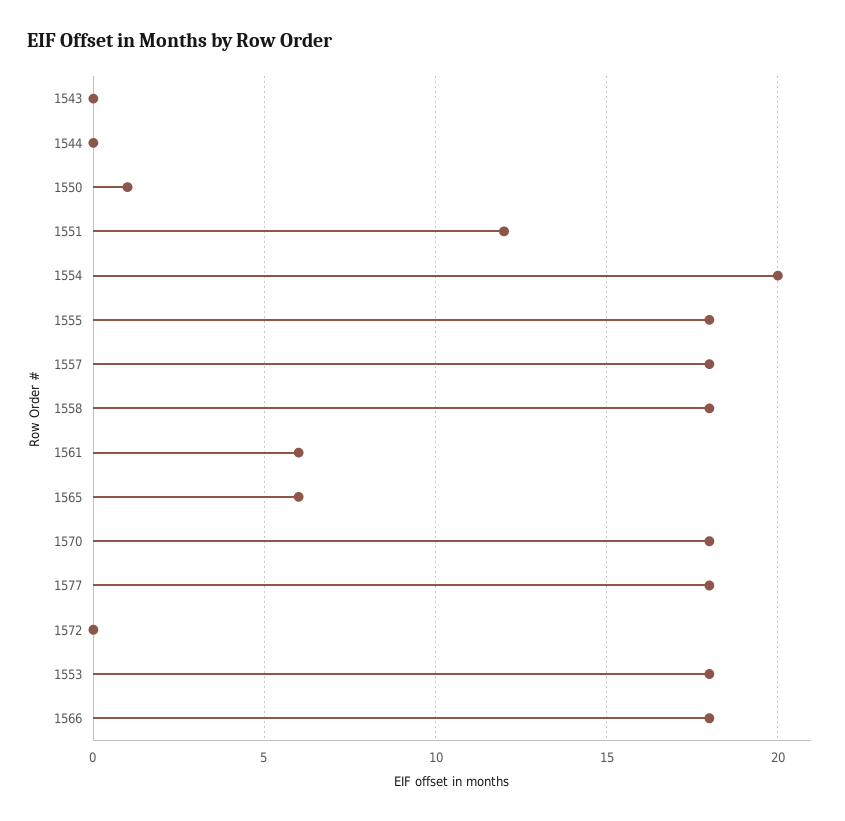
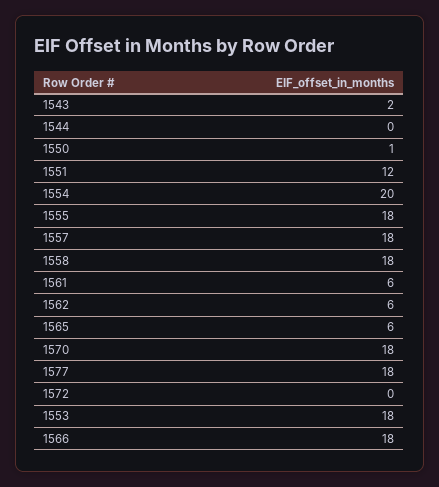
1543: 0 -> 2
1562: none -> 6

